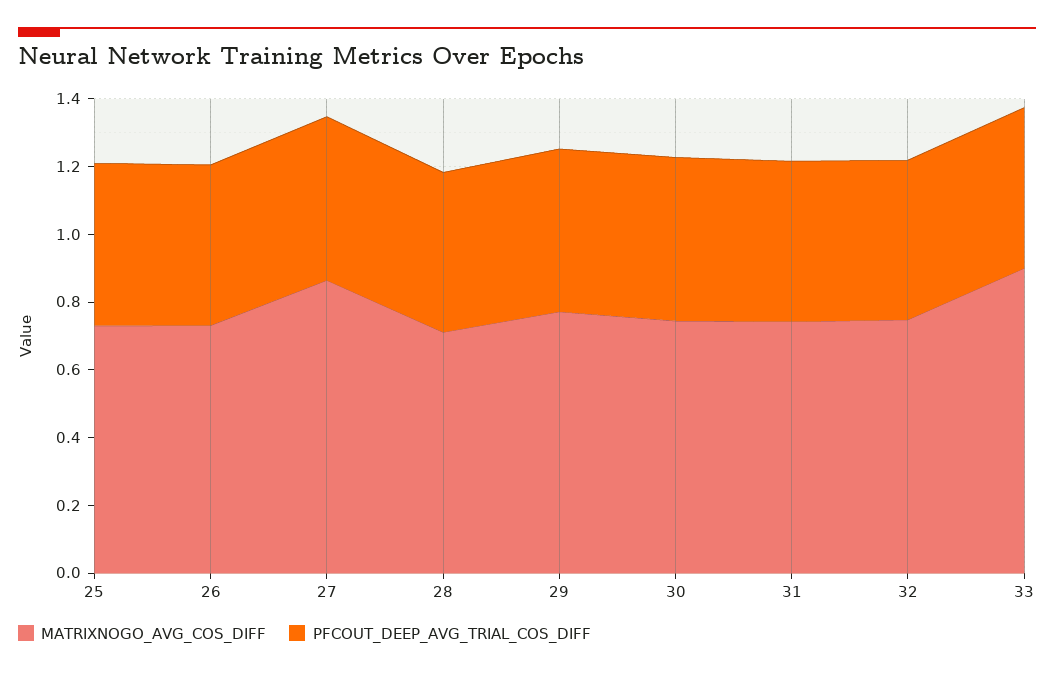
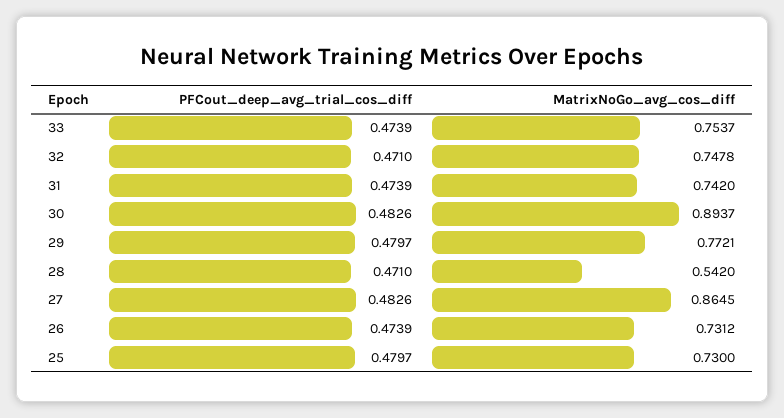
MATRIXNOGO_AVG_COS_DIFF, 28: 0.7 -> 0.542
MATRIXNOGO_AVG_COS_DIFF, 30: 0.75 -> 0.8937
MATRIXNOGO_AVG_COS_DIFF, 33: 0.9 -> 0.7537

